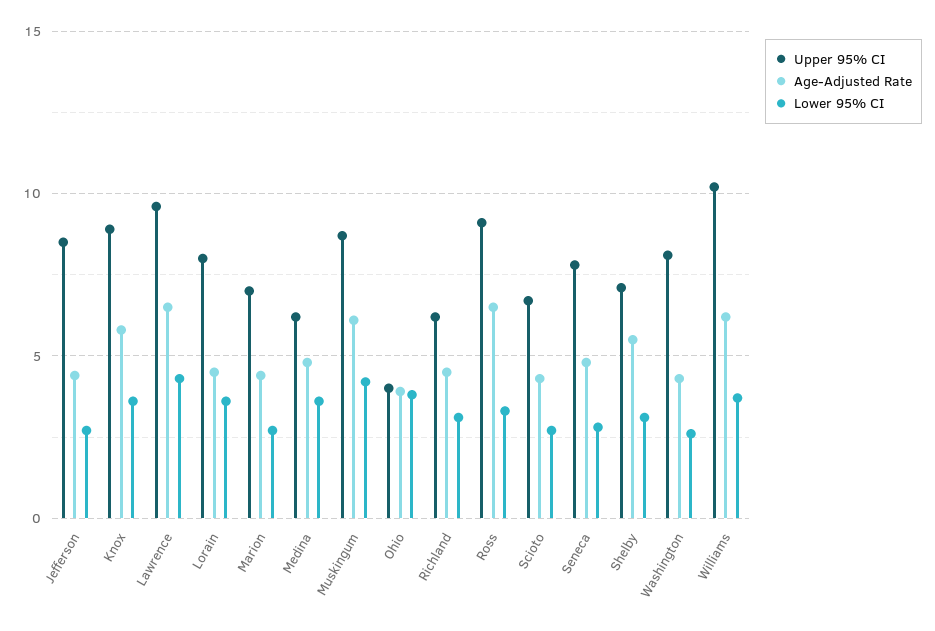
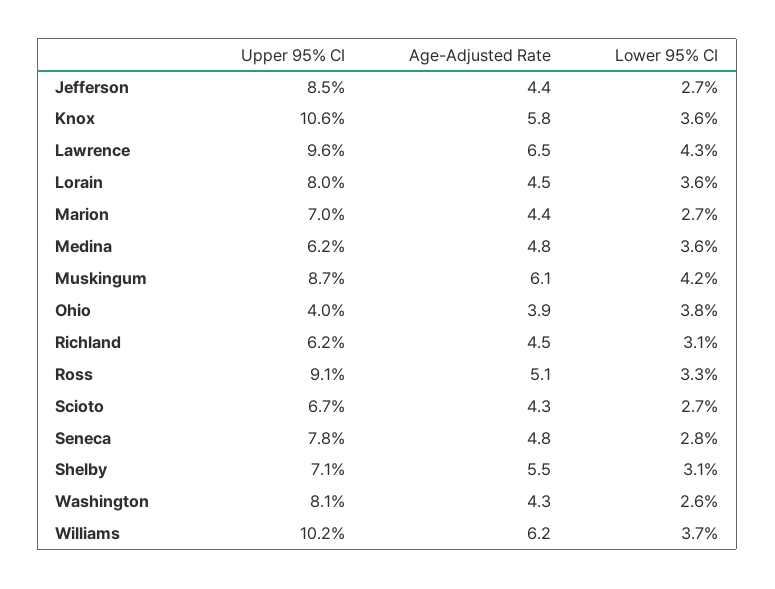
Upper 95% CI, Knox: 9 -> 10.6
Age-Adjusted Rate, Ross: 6.5 -> 5.1

